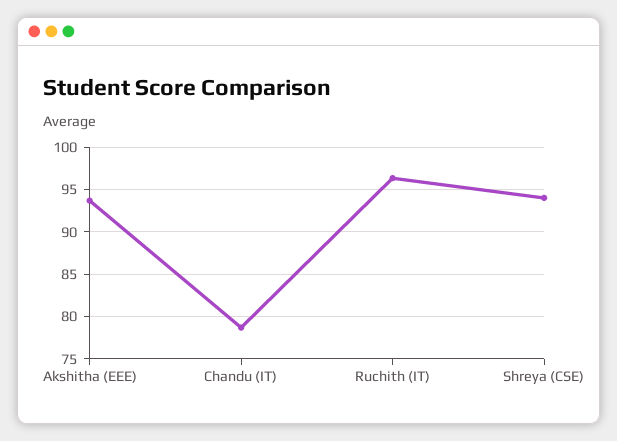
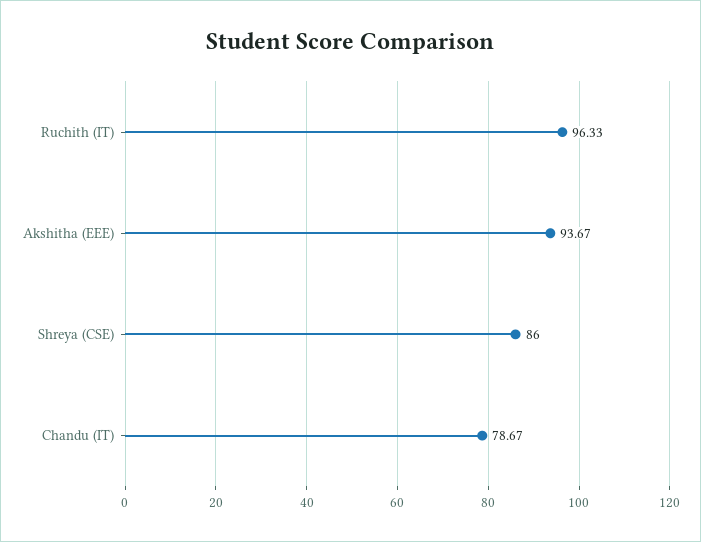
Shreya (CSE): 94 -> 86

